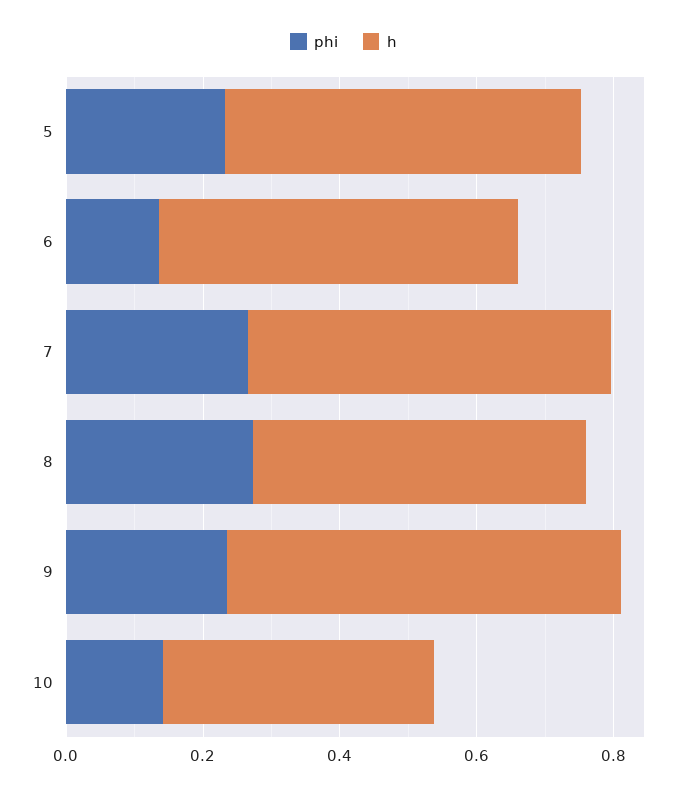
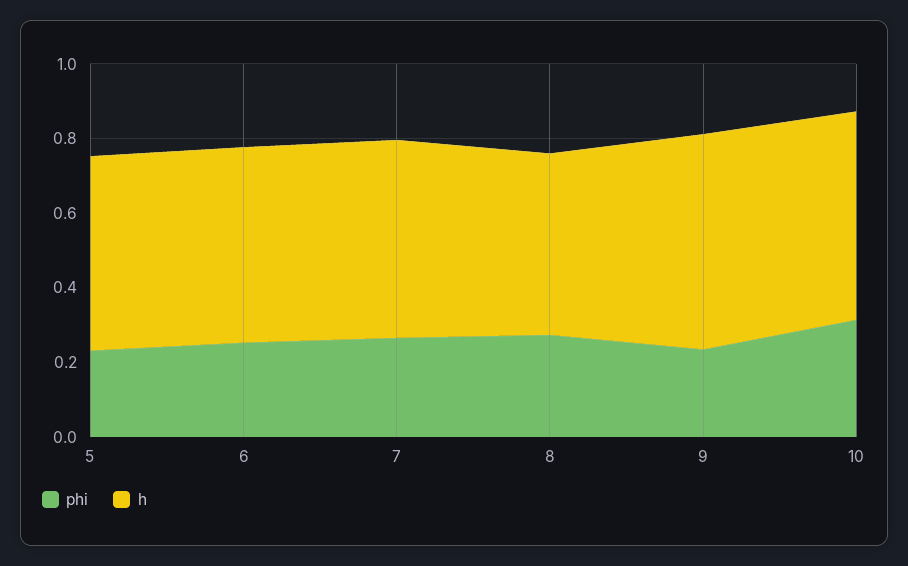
phi, 6: 0.15 -> 0.25
phi, 10: 0.15 -> 0.3
h, 10: 0.4 -> 0.55

